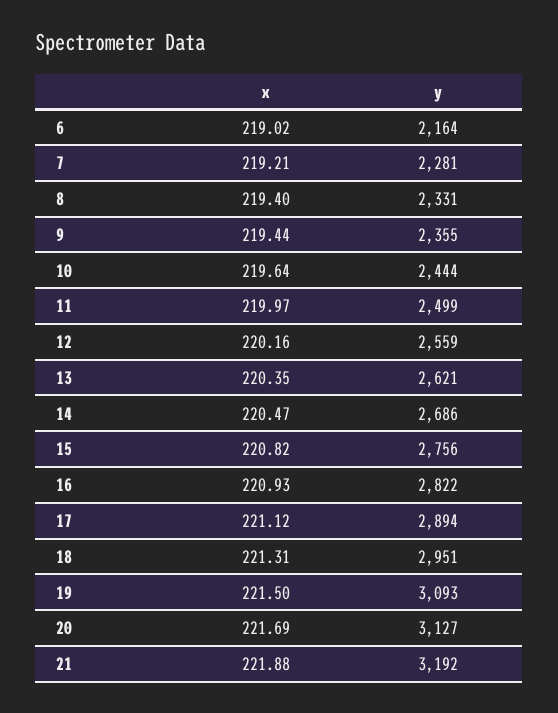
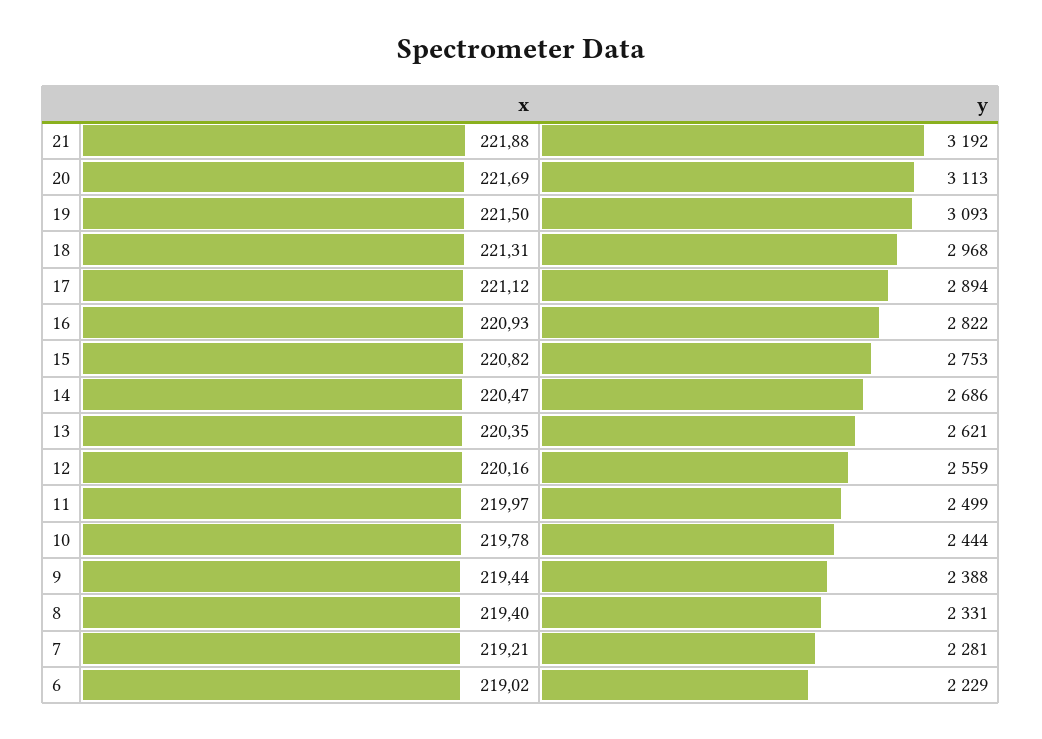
y, 6: 2164 -> 2229
y, 9: 2355 -> 2388
x, 10: 219.64 -> 219.78
y, 15: 2756 -> 2753
y, 18: 2951 -> 2968
y, 20: 3127 -> 3113

